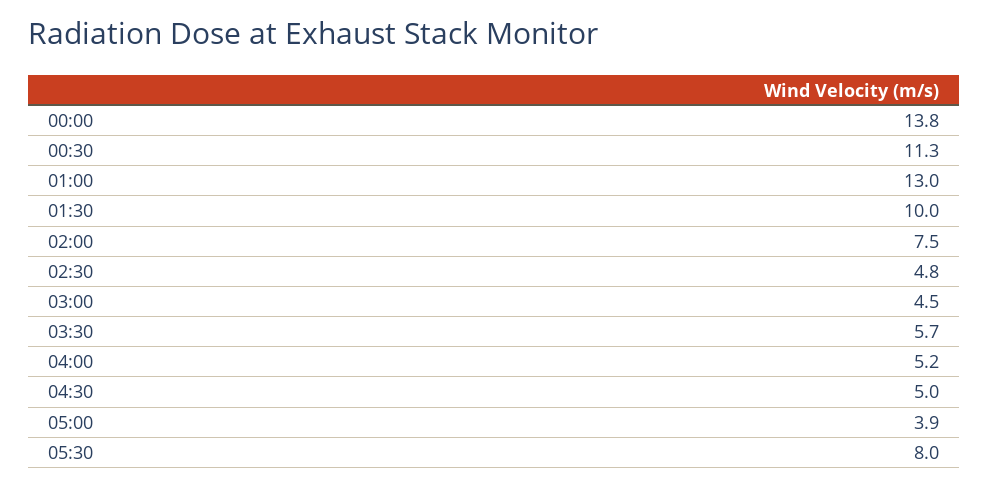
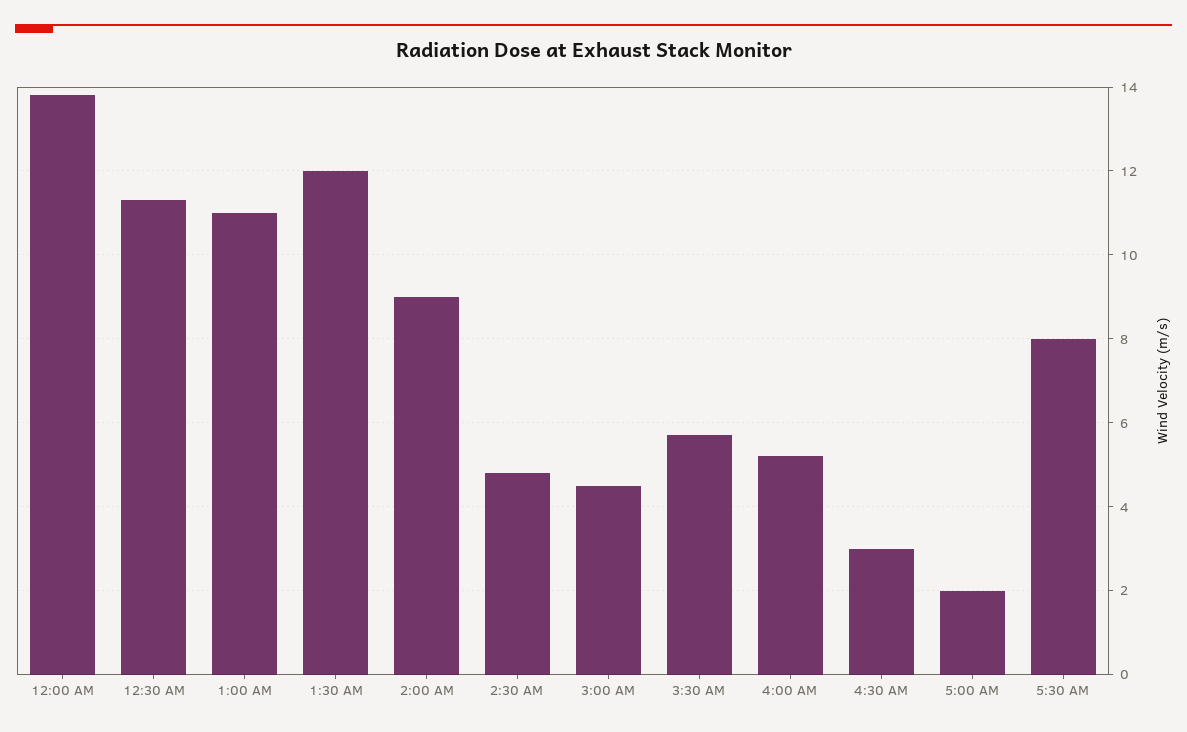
01:00: 13 -> 11
01:30: 10 -> 12
02:00: 7.5 -> 9
04:30: 5 -> 3
05:00: 3.9 -> 2

